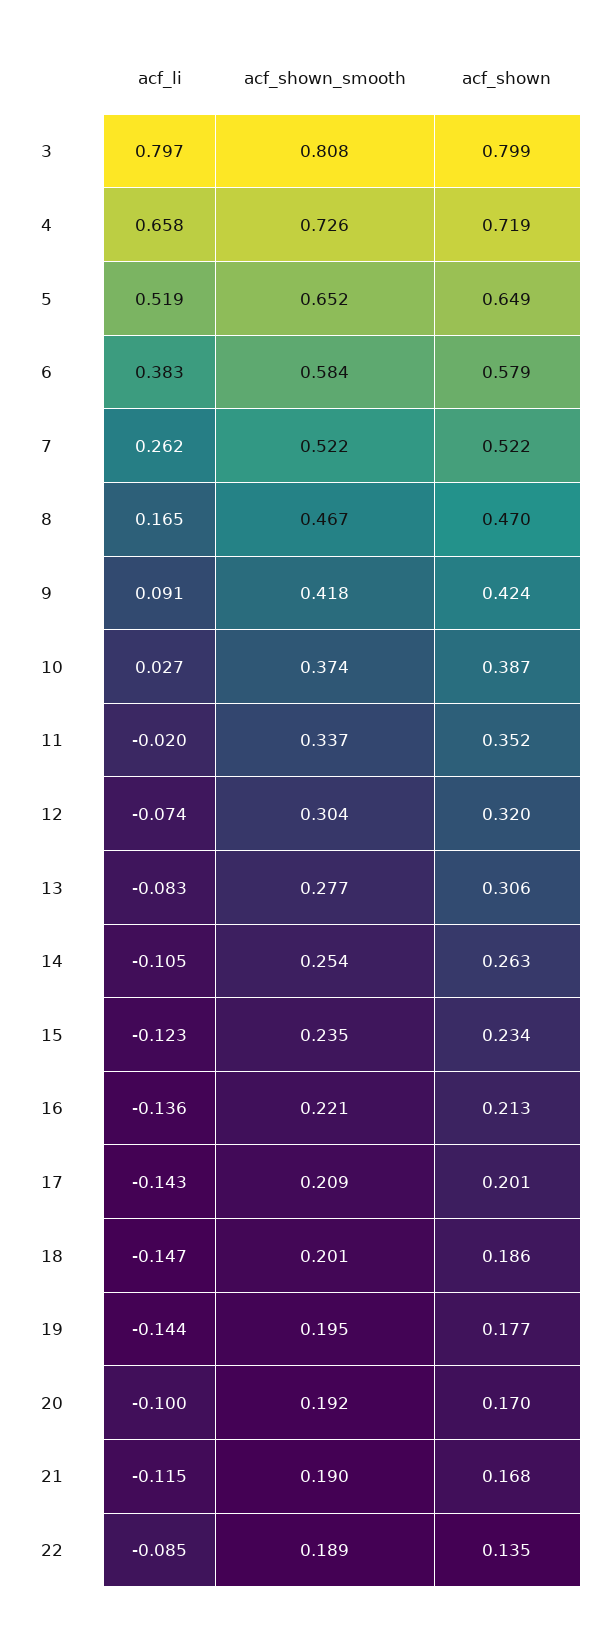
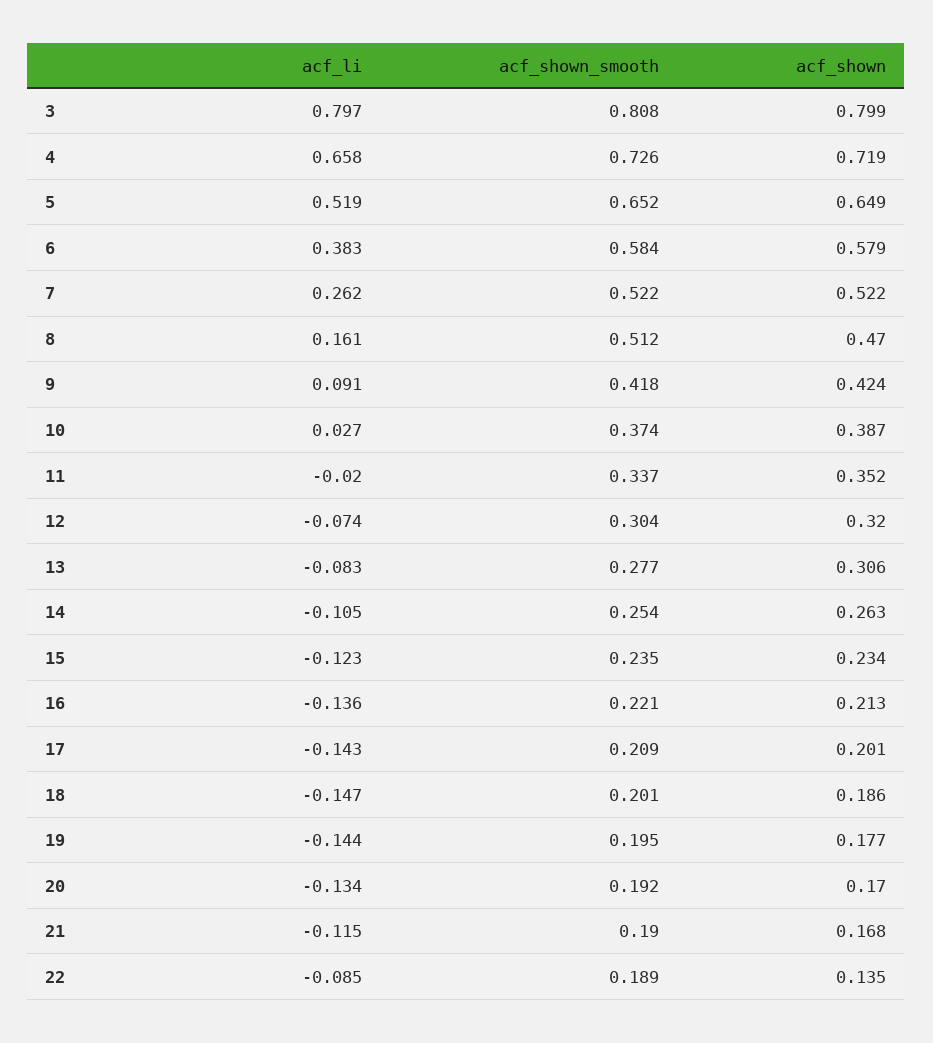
acf_li, 8: 0.165 -> 0.161
acf_shown_smooth, 8: 0.467 -> 0.512
acf_li, 20: -0.1 -> -0.134

